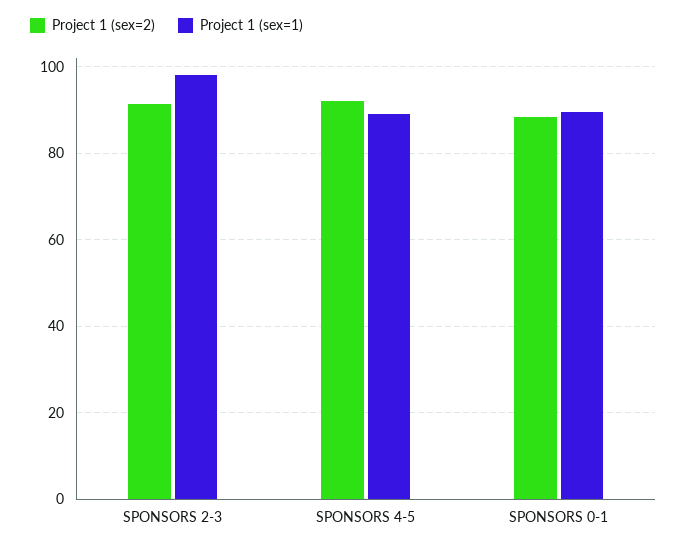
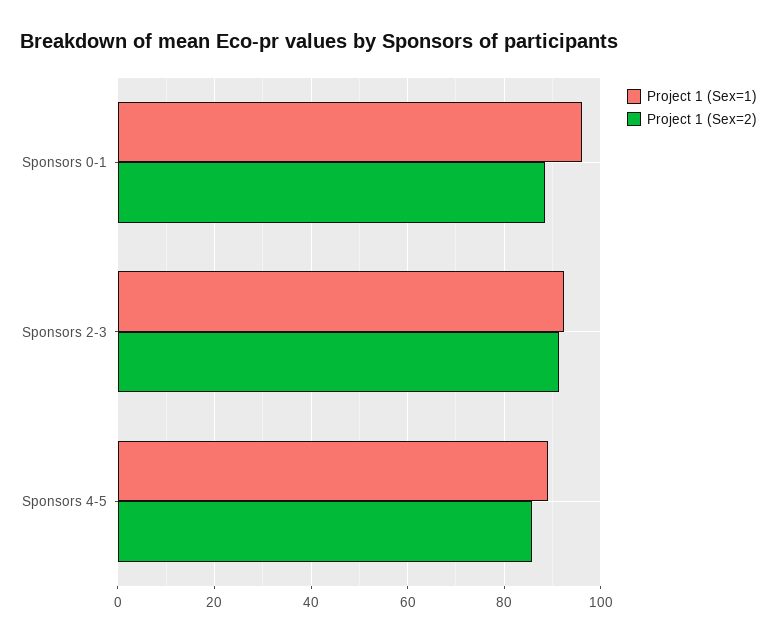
Project 1 (sex=1), SPONSORS 2-3: 98 -> 92
Project 1 (sex=2), SPONSORS 4-5: 92 -> 86
Project 1 (sex=1), SPONSORS 0-1: 90 -> 96

